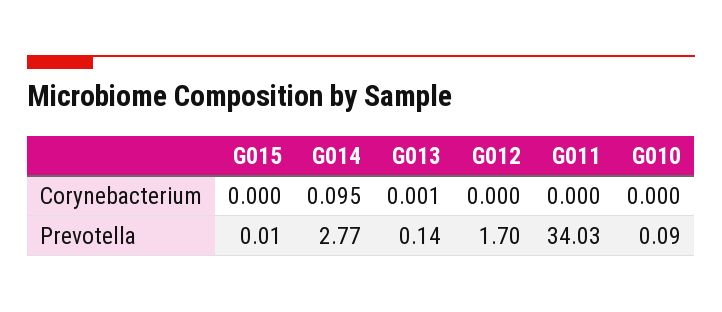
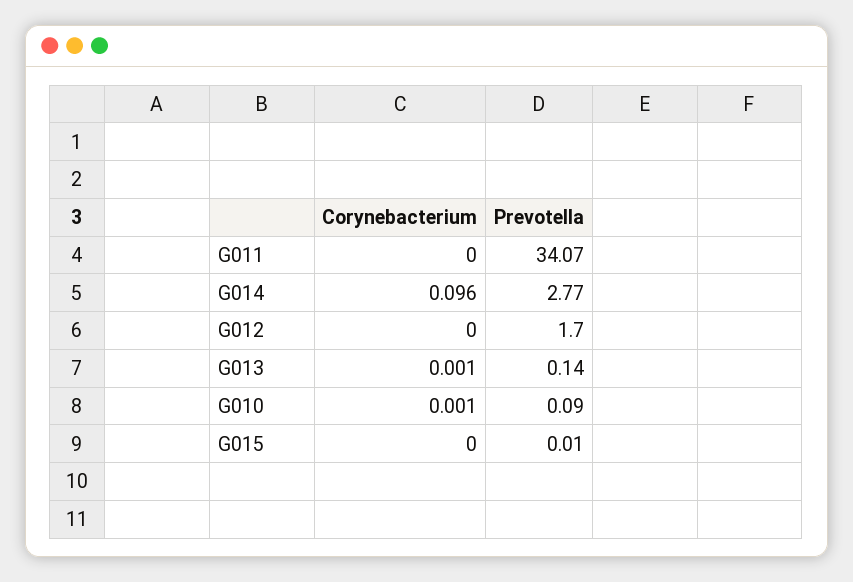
G014, Corynebacterium: 0.095 -> 0.096
G010, Corynebacterium: 0 -> 0.001
G011, Prevotella: 34.03 -> 34.07

